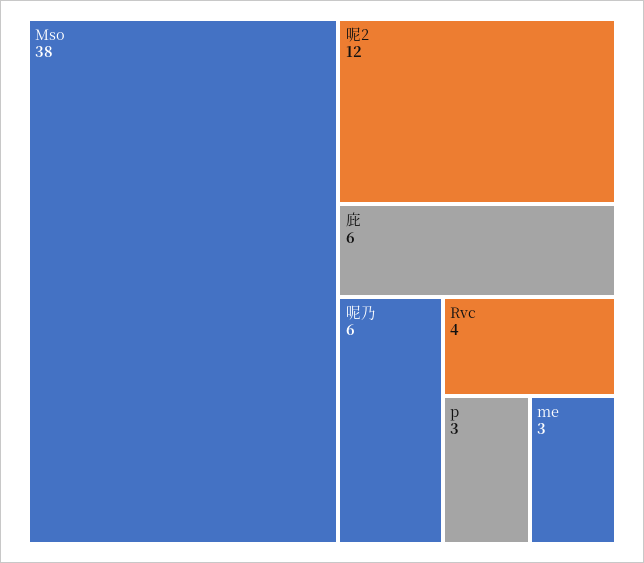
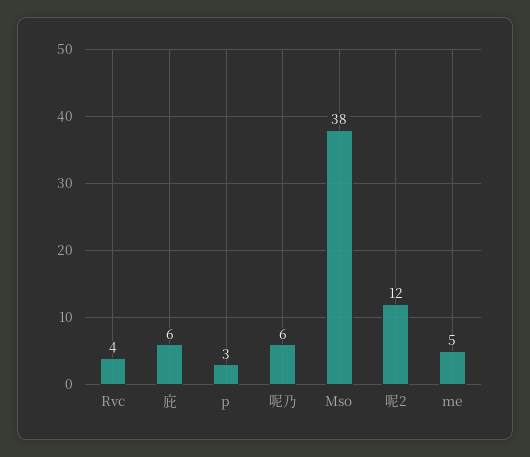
me: 3 -> 5

